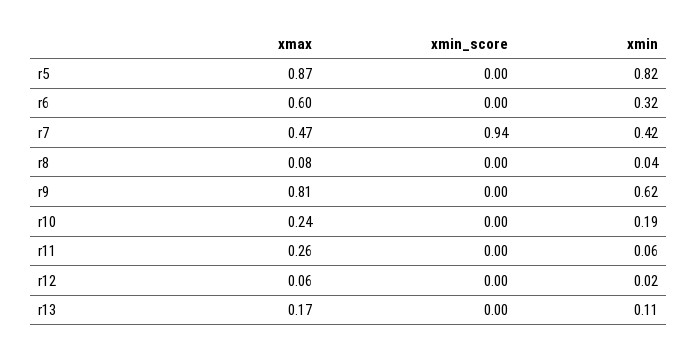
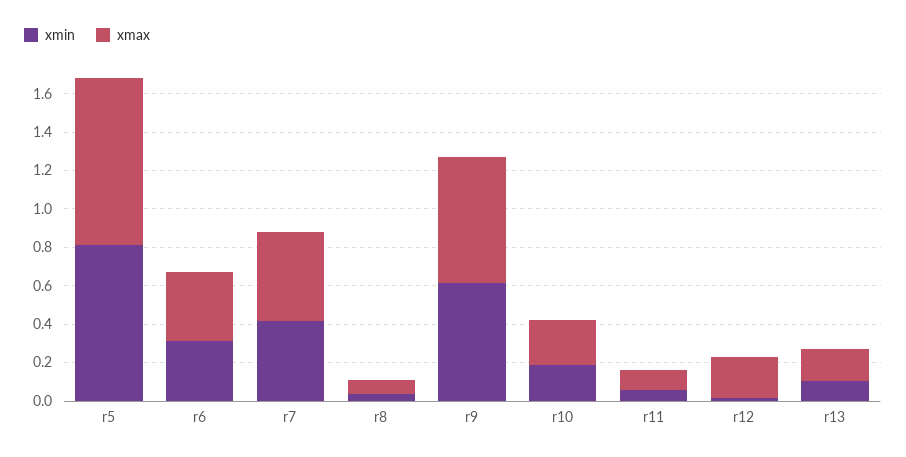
xmin_score, r5: 0 -> none
xmax, r6: 0.6 -> 0.35
xmin_score, r6: 0 -> none
xmin_score, r7: 0.94 -> none
xmin_score, r8: 0 -> none
xmax, r9: 0.81 -> 0.65
xmin_score, r9: 0 -> none
xmin_score, r10: 0 -> none
xmax, r11: 0.26 -> 0.1
xmin_score, r11: 0 -> none
xmax, r12: 0.06 -> 0.2
xmin_score, r12: 0 -> none
xmin_score, r13: 0 -> none

